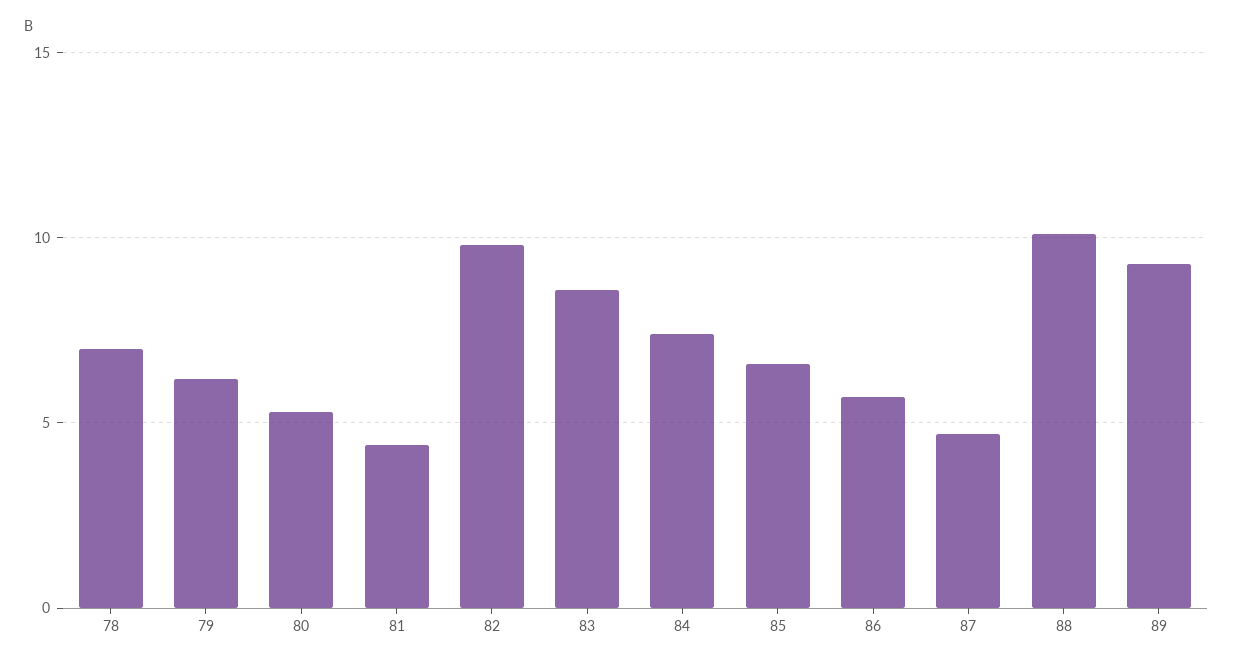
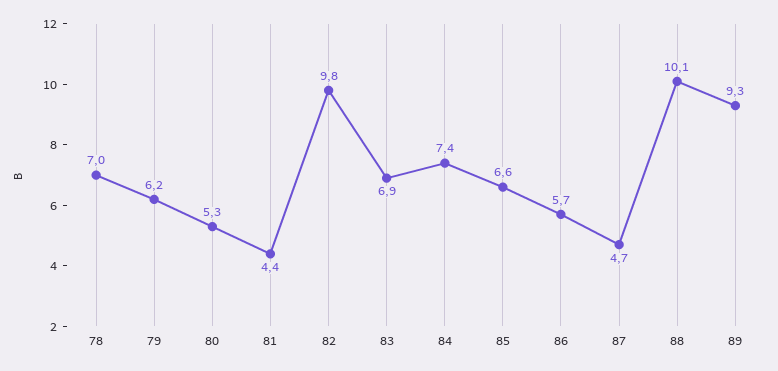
83: 8.5 -> 6.9

